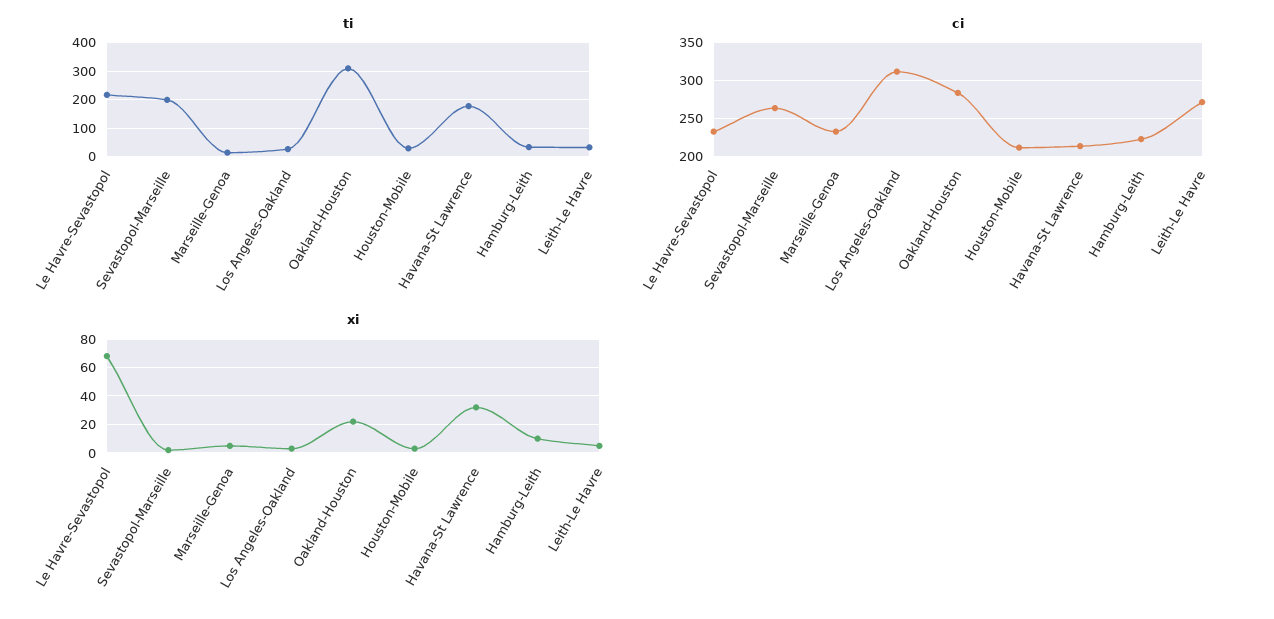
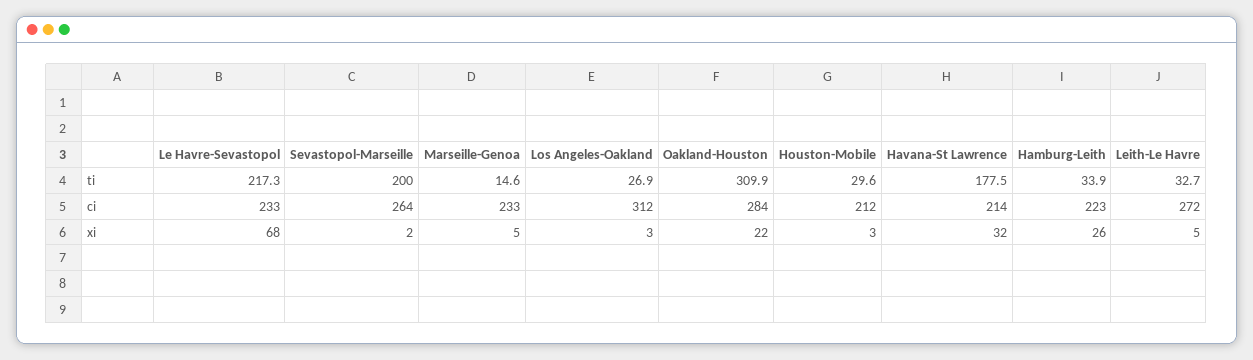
xi, Hamburg-Leith: 10 -> 26

